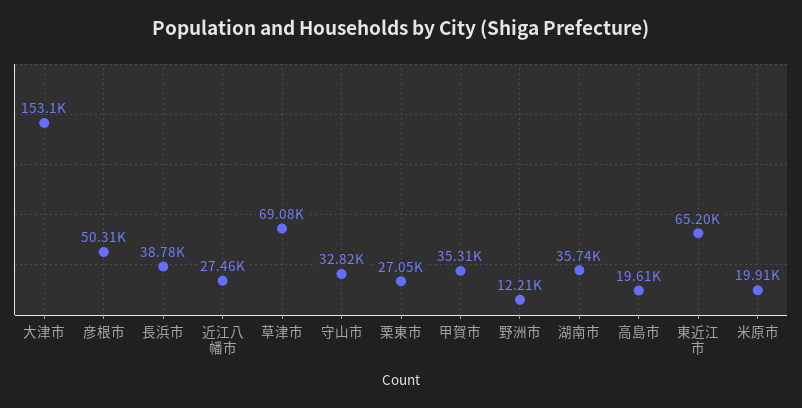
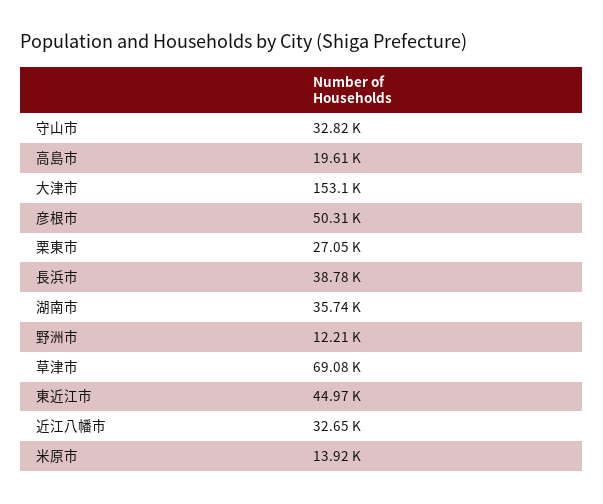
近江八幡市: 27460 -> 32650
甲賀市: 35310 -> none
東近江市: 65200 -> 44970
米原市: 19910 -> 13920

